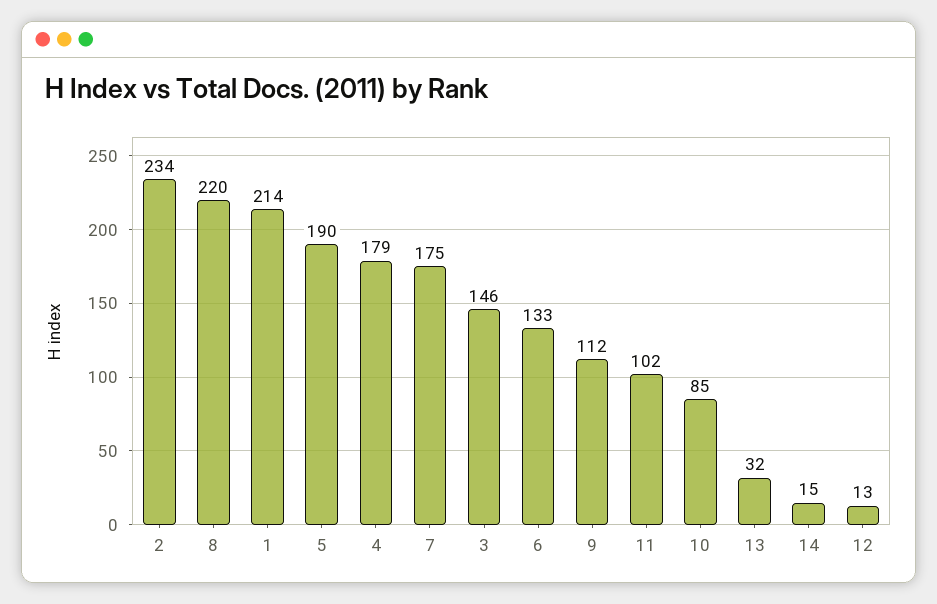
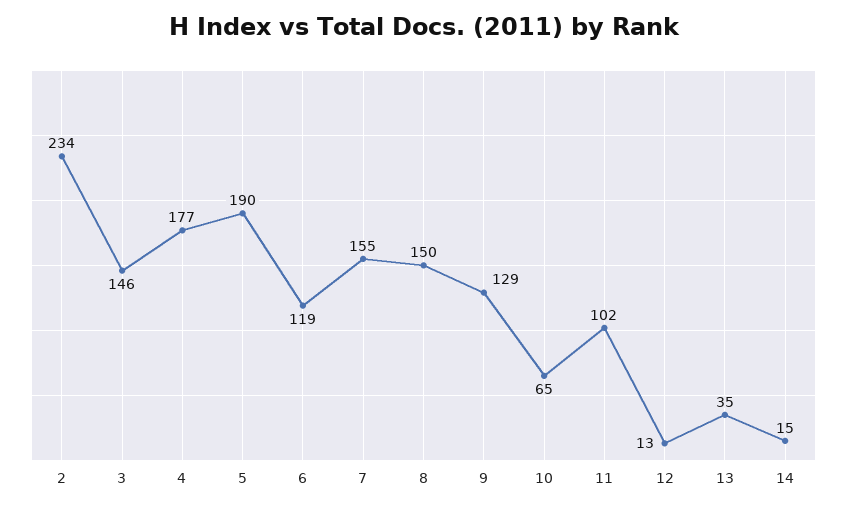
8: 220 -> 150
1: 214 -> none
4: 179 -> 177
7: 175 -> 155
6: 133 -> 119
9: 112 -> 129
10: 85 -> 65
13: 32 -> 35

